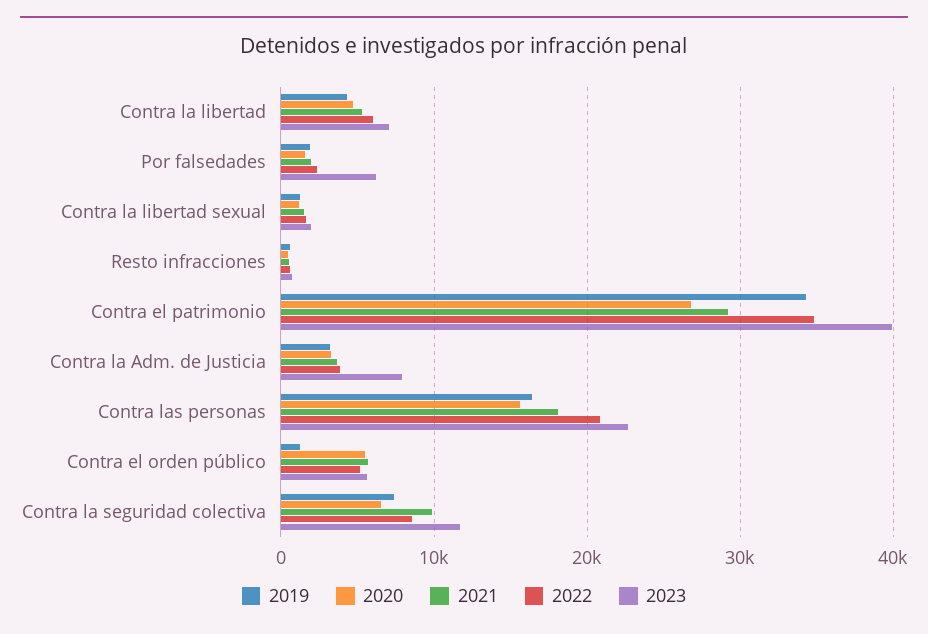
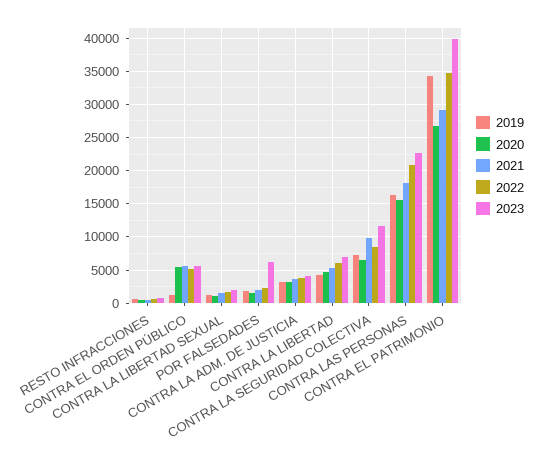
2023, Contra la Adm. de Justicia: 8000 -> 4000

